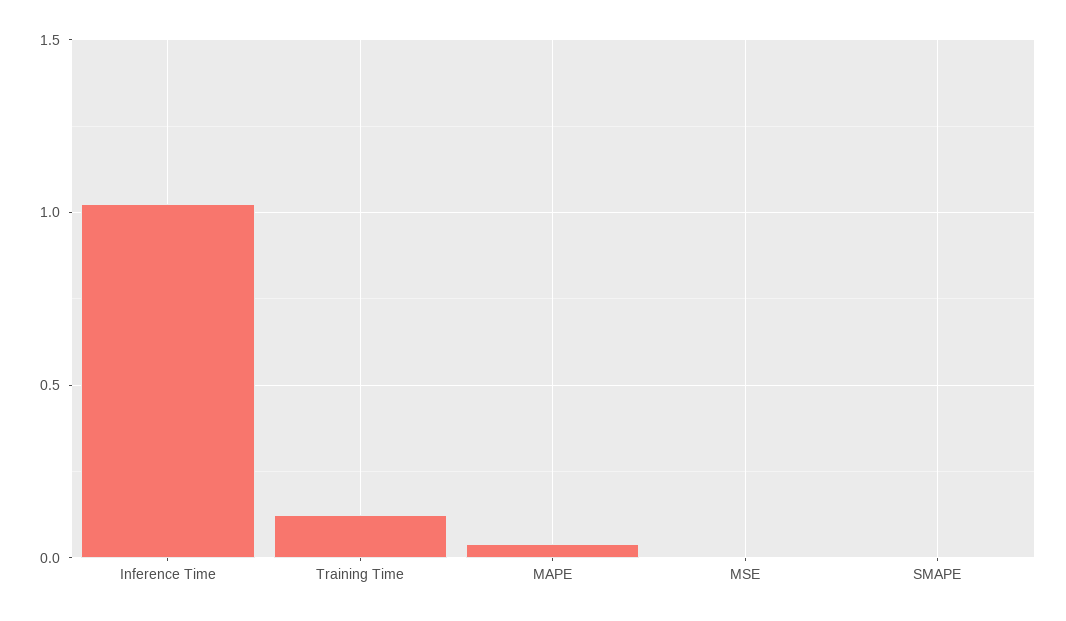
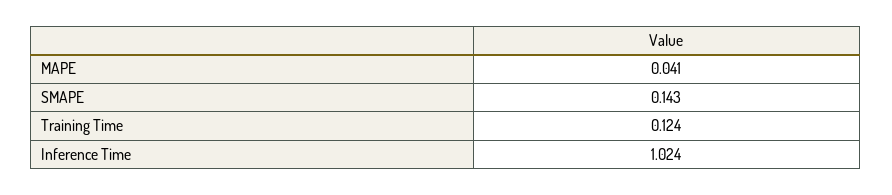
MSE: 0 -> none
SMAPE: 0 -> 0.143

